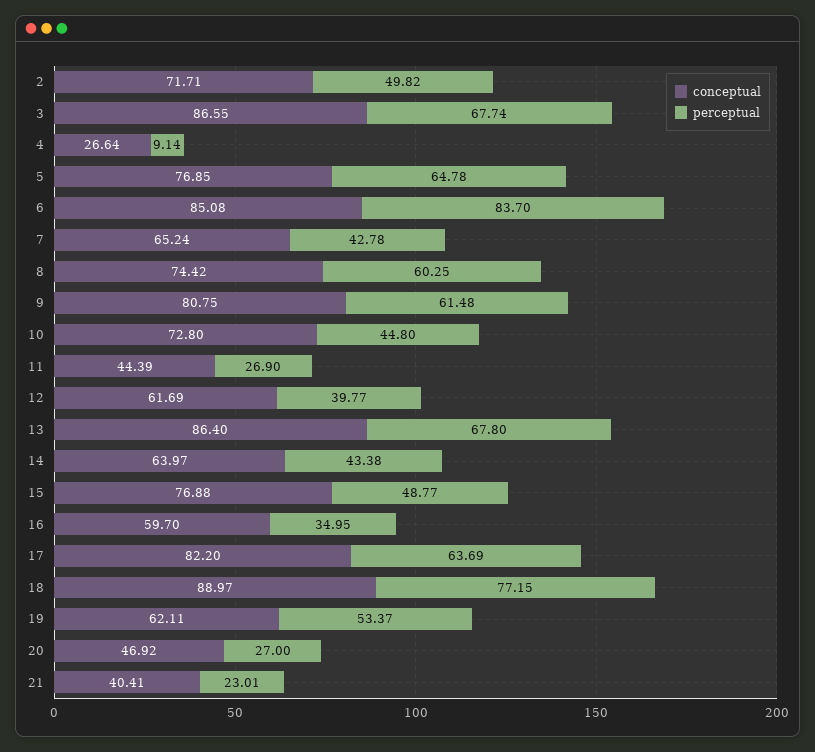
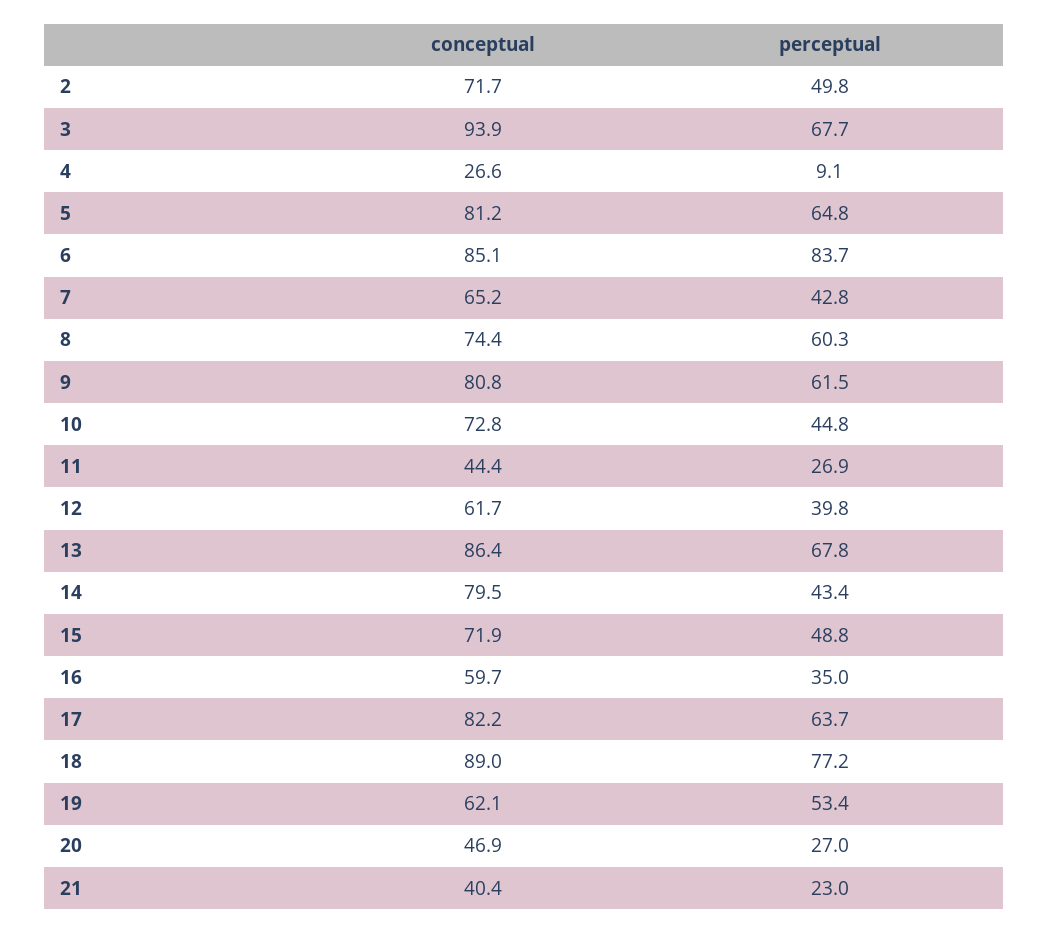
conceptual, 3: 86.55 -> 93.9
conceptual, 5: 76.85 -> 81.2
conceptual, 14: 63.97 -> 79.5
conceptual, 15: 76.88 -> 71.9

